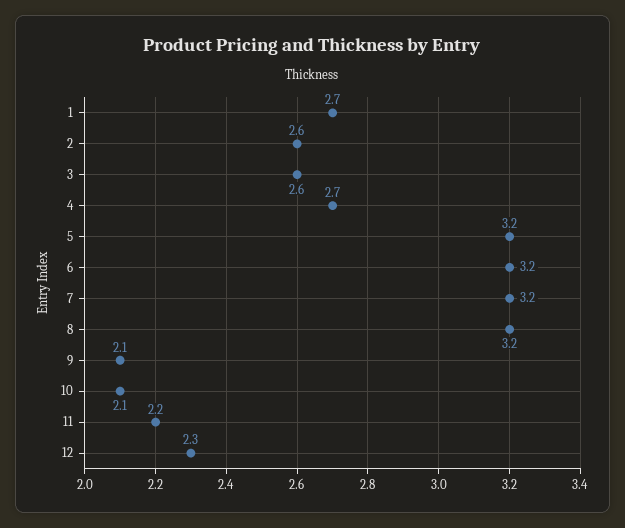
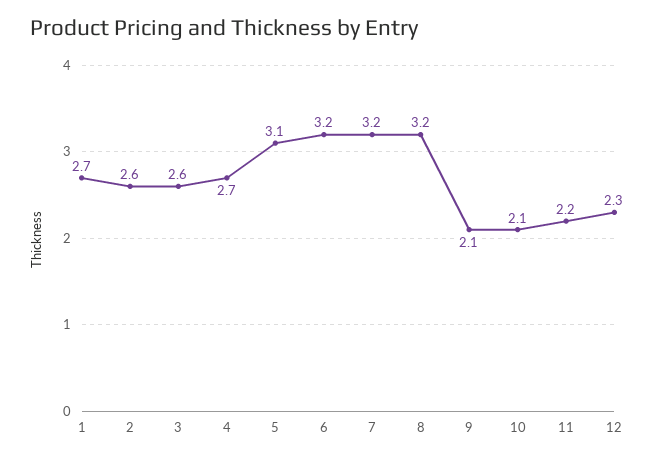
5: 3.2 -> 3.1

